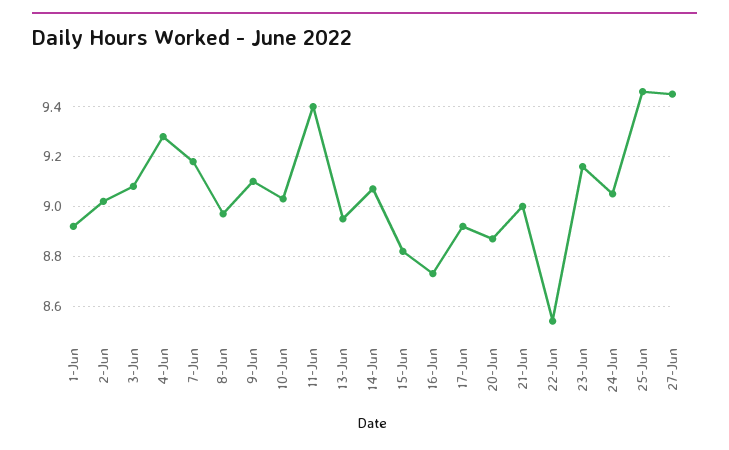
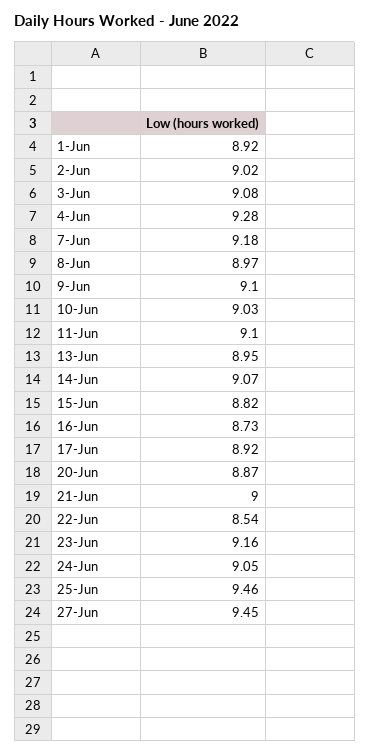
11-Jun: 9.4 -> 9.1

